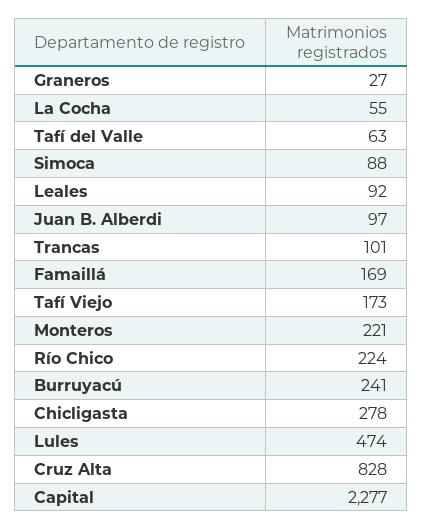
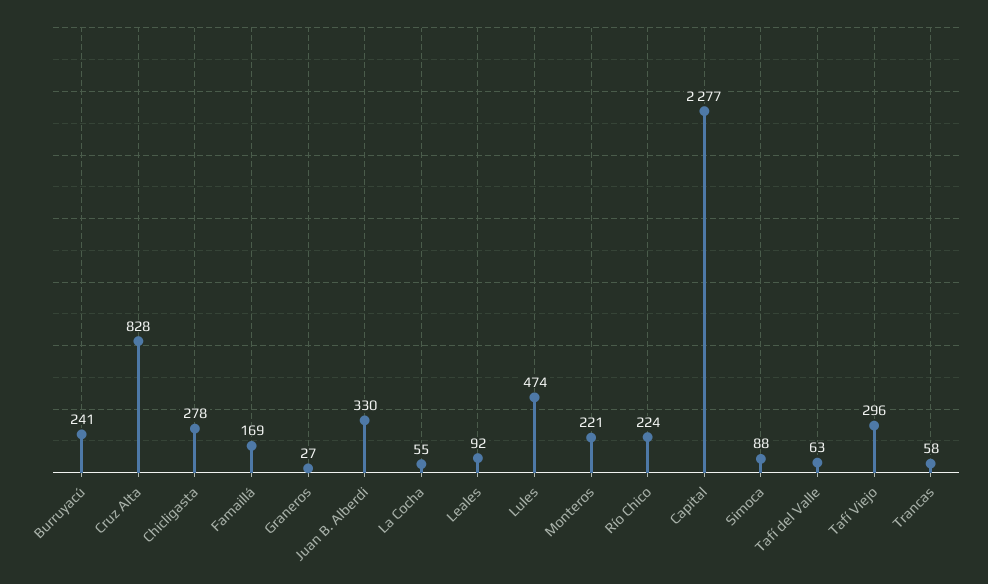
Juan B. Alberdi: 97 -> 330
Trancas: 101 -> 58
Tafí Viejo: 173 -> 296

